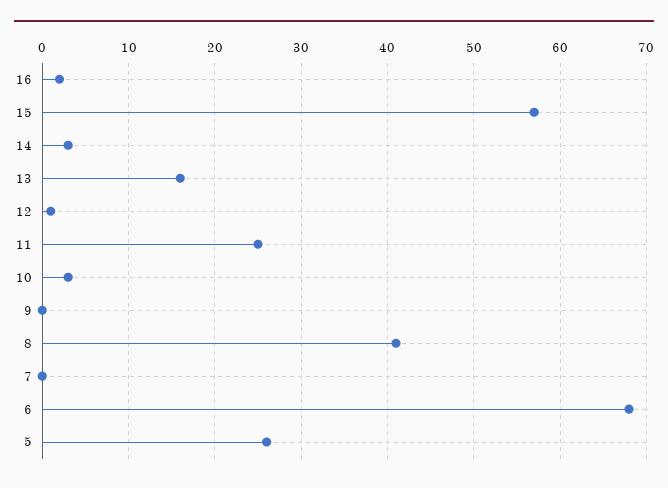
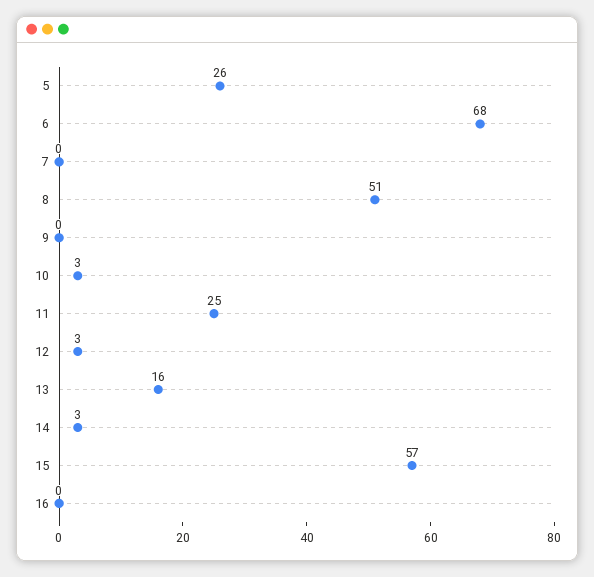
16: 2 -> 0
12: 1 -> 3
8: 41 -> 51

